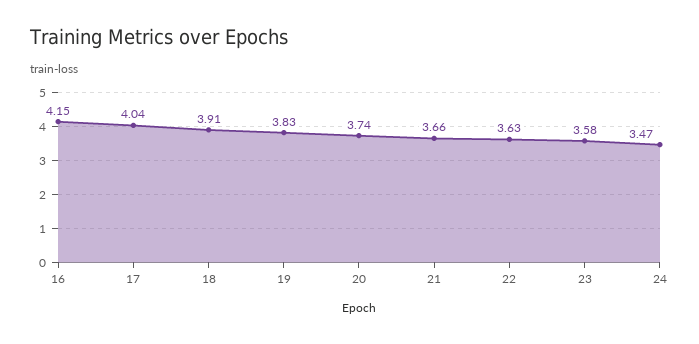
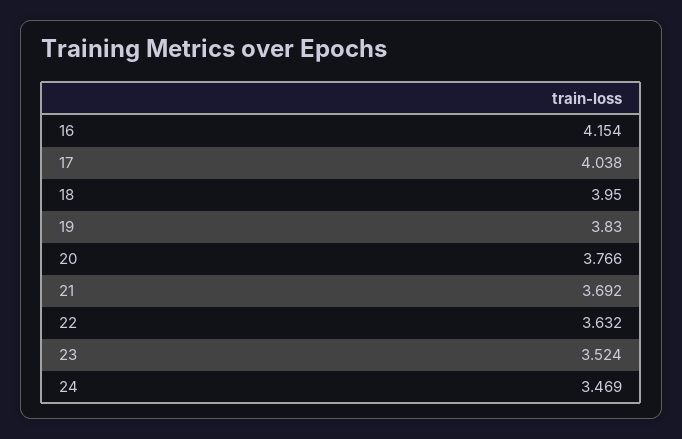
18: 3.91 -> 3.95
20: 3.74 -> 3.766
21: 3.66 -> 3.692
23: 3.58 -> 3.524

